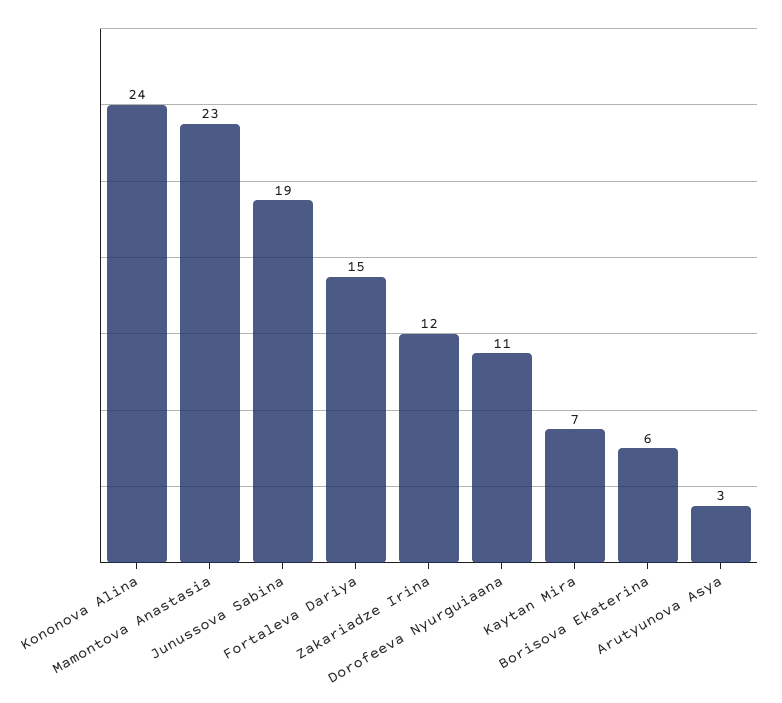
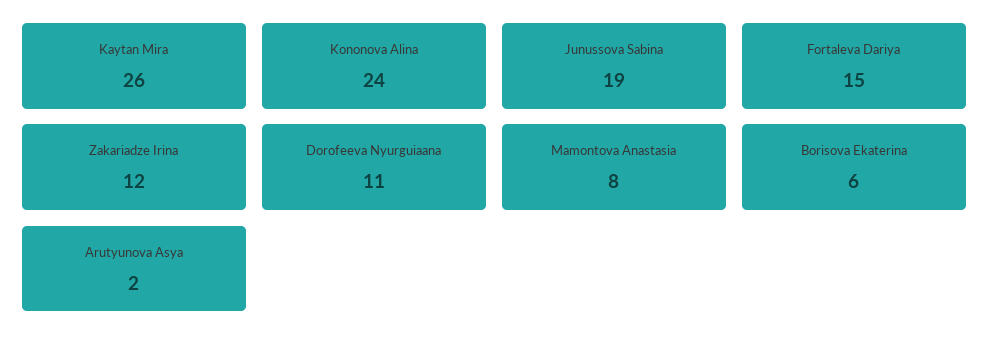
Mamontova Anastasia: 23 -> 8
Kaytan Mira: 7 -> 26
Arutyunova Asya: 3 -> 2

